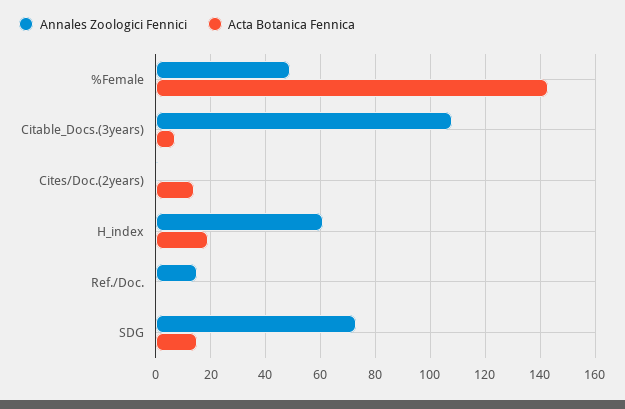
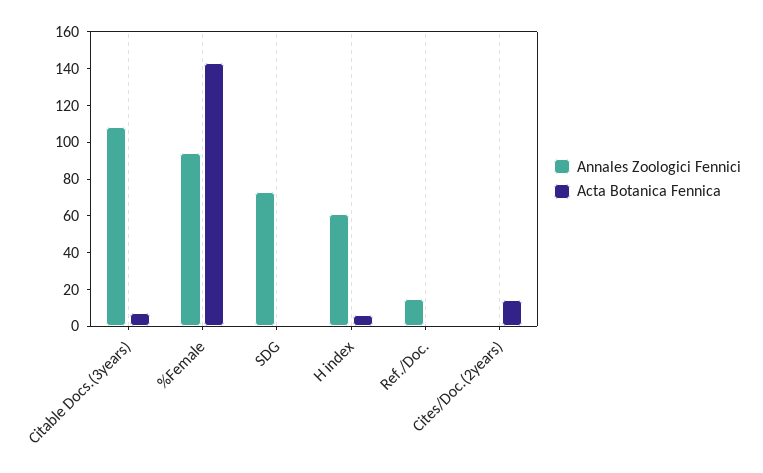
Annales Zoologici Fennici, %Female: 50 -> 95
Acta Botanica Fennica, H_index: 20 -> 5
Acta Botanica Fennica, SDG: 15 -> 0

